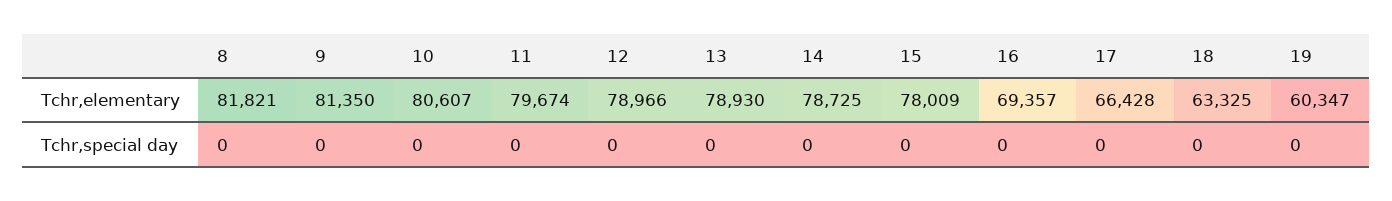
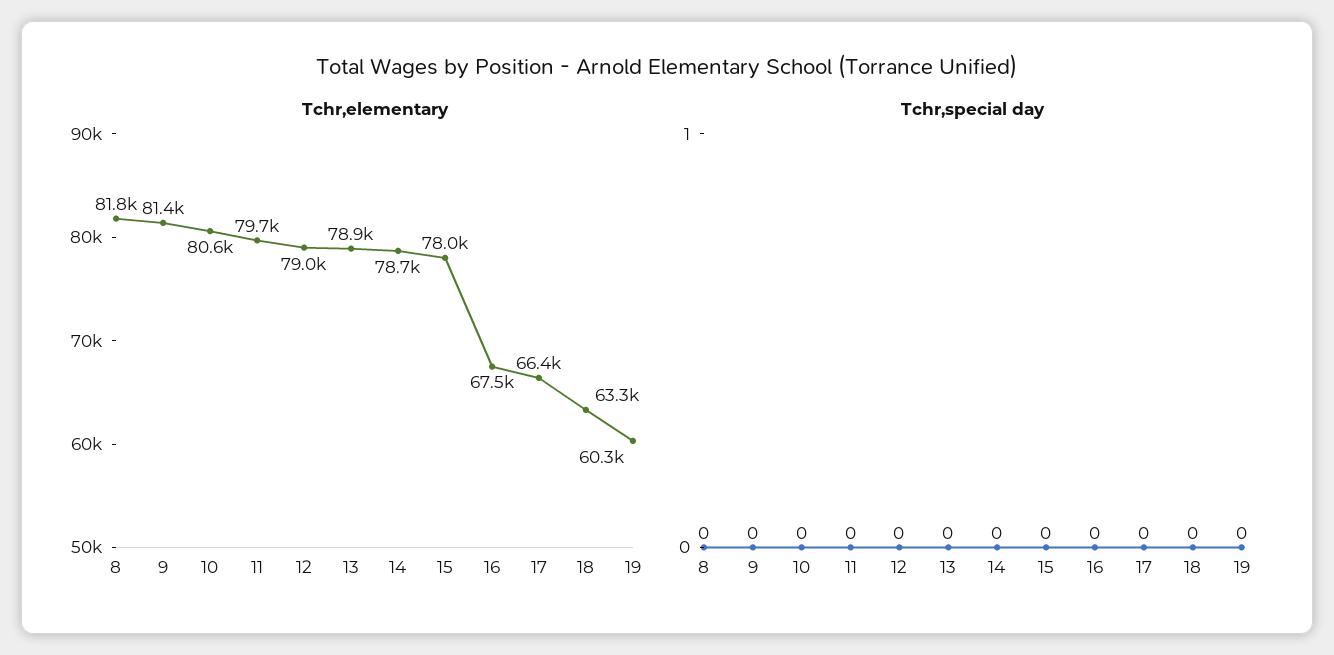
Tchr,elementary, 16: 69357 -> 67500

